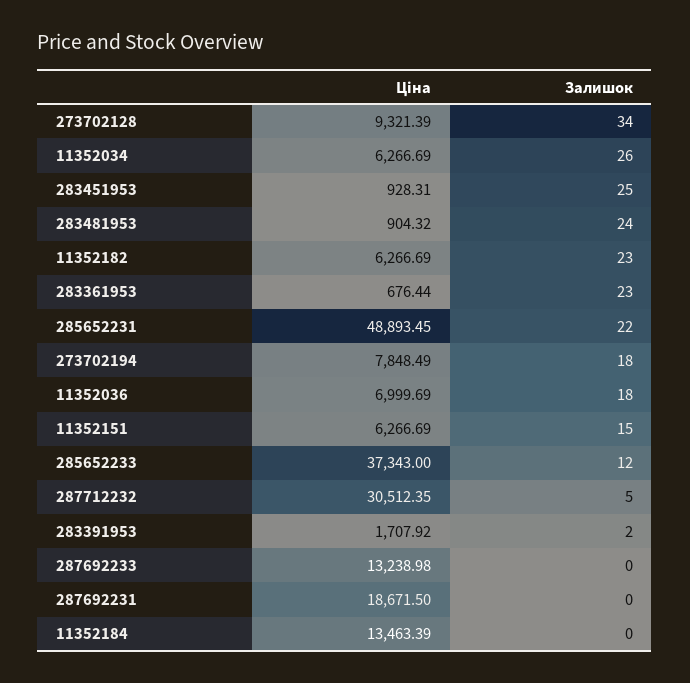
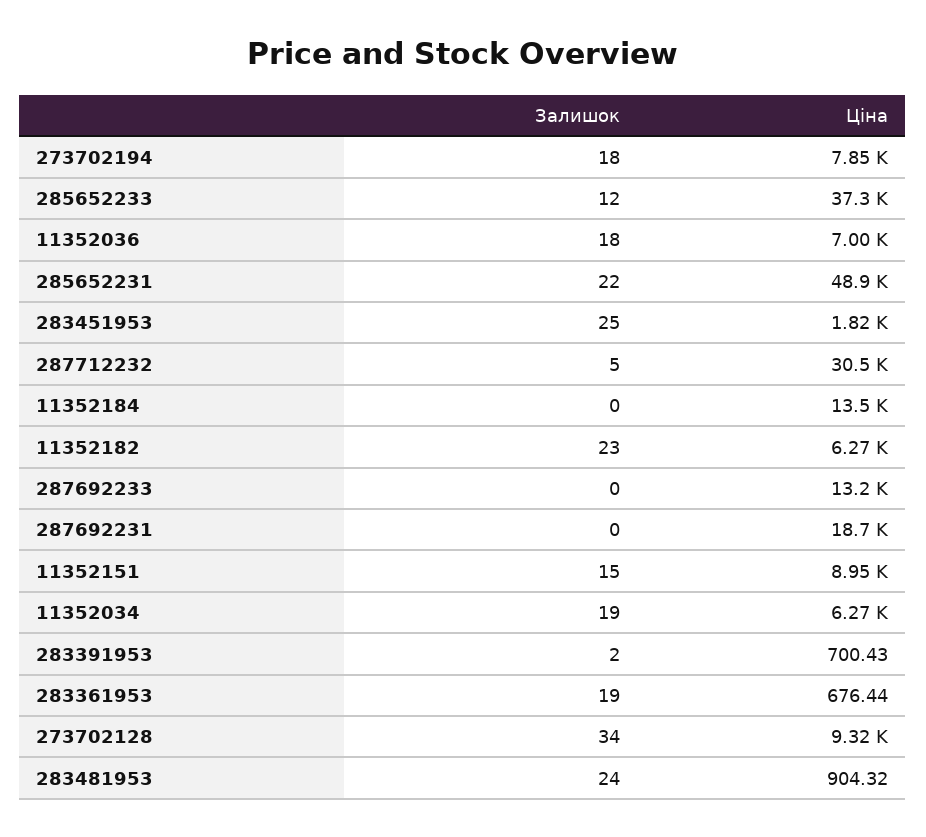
Залишок, 11352034: 26 -> 19
Ціна, 283451953: 928.31 -> 1820
Залишок, 283361953: 23 -> 19
Ціна, 11352151: 6266.69 -> 8950
Ціна, 283391953: 1707.92 -> 700.43

